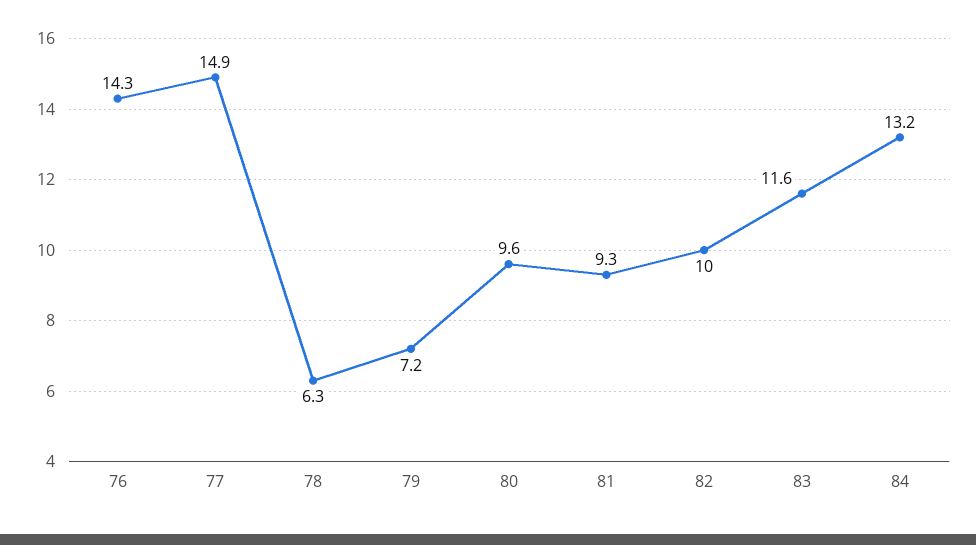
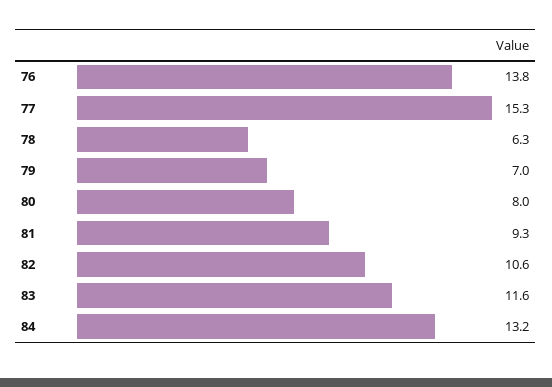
76: 14.3 -> 13.8
77: 14.9 -> 15.3
79: 7.2 -> 7
80: 9.6 -> 8
82: 10 -> 10.6

